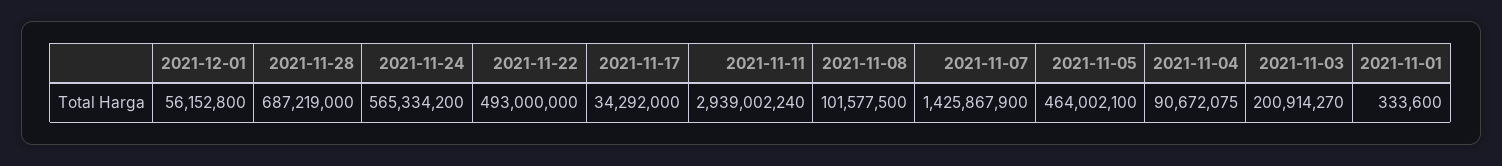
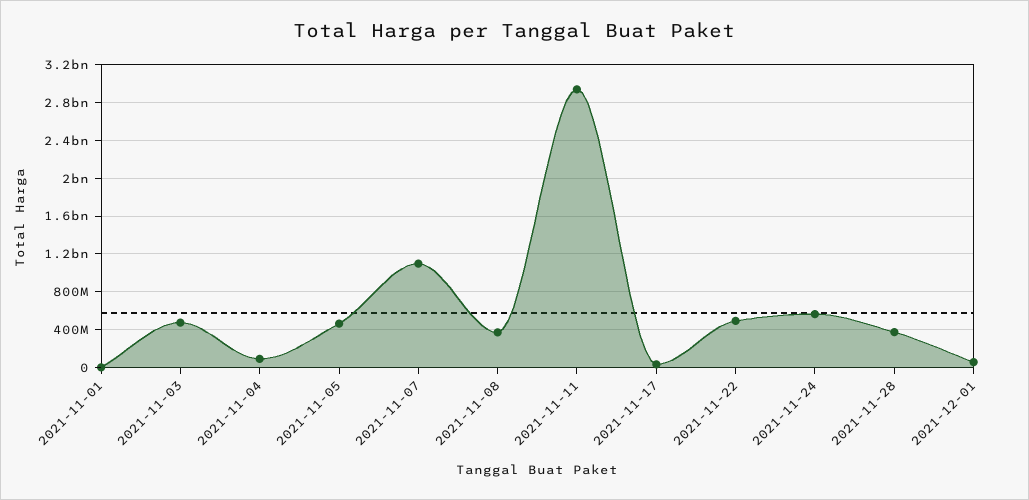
2021-11-28: 687219000 -> 400000000
2021-11-08: 101577500 -> 400000000
2021-11-07: 1425867900 -> 1100000000
2021-11-03: 200914270 -> 500000000

